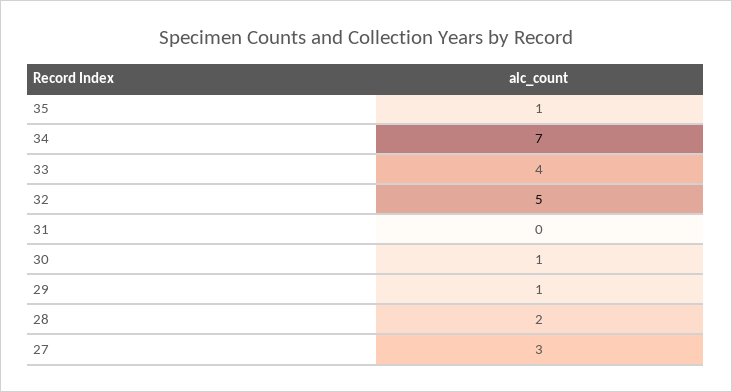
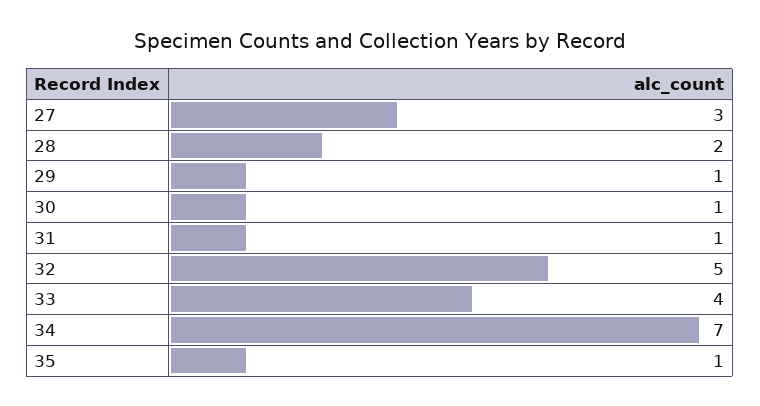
31: 0 -> 1

